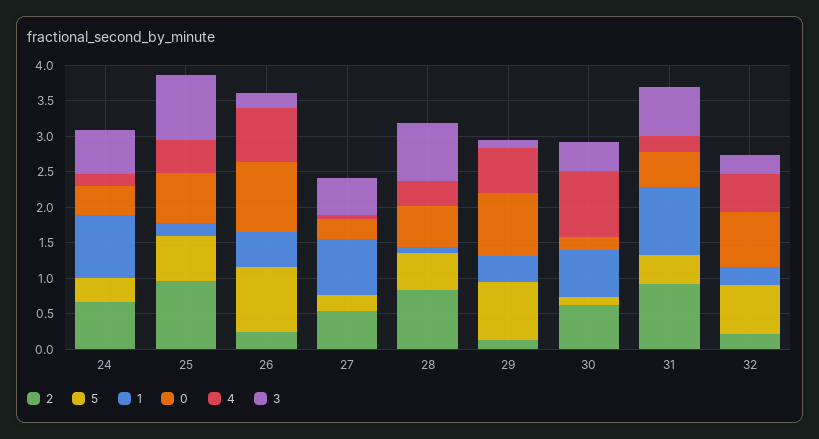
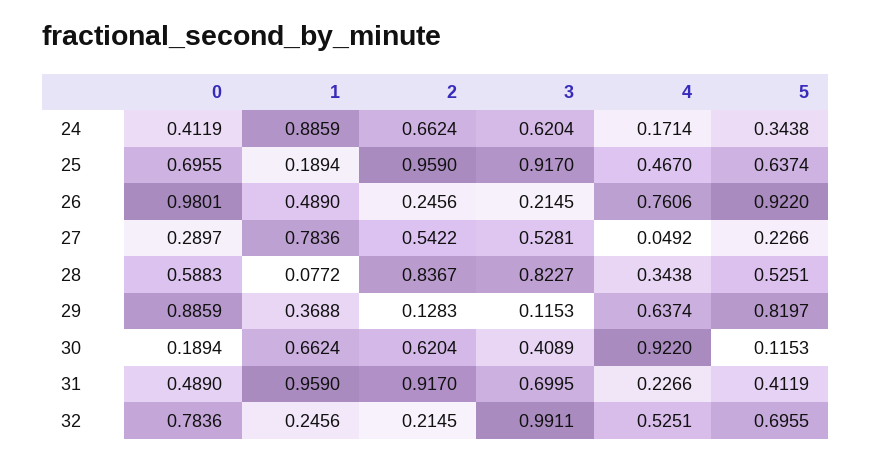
3, 32: 0.25 -> 0.9911

